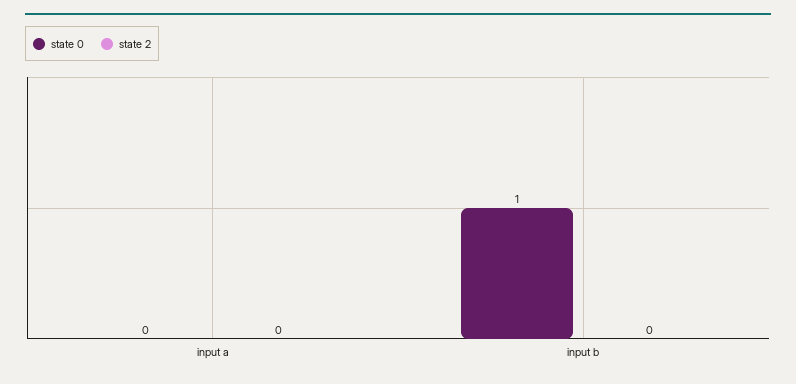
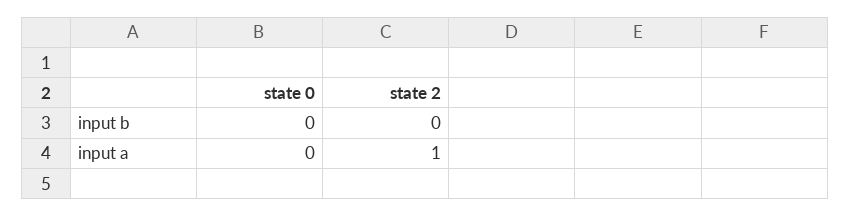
state 2, input a: 0 -> 1
state 0, input b: 1 -> 0

